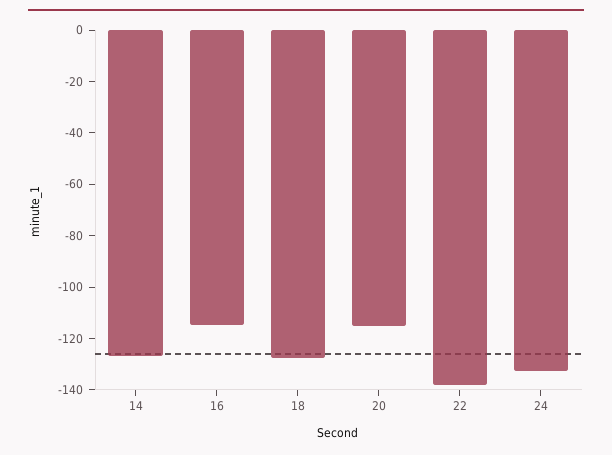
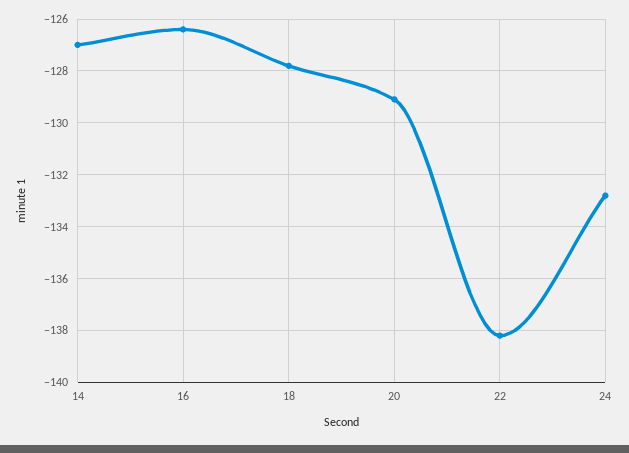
16: -115 -> -126.5
20: -115 -> -129

